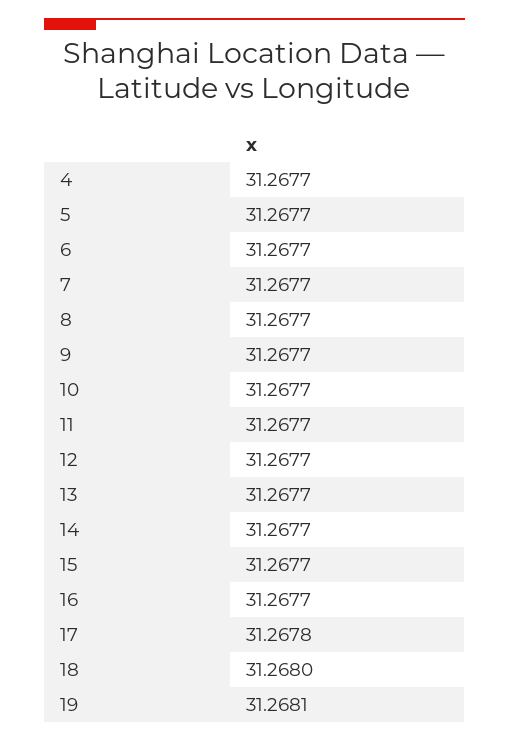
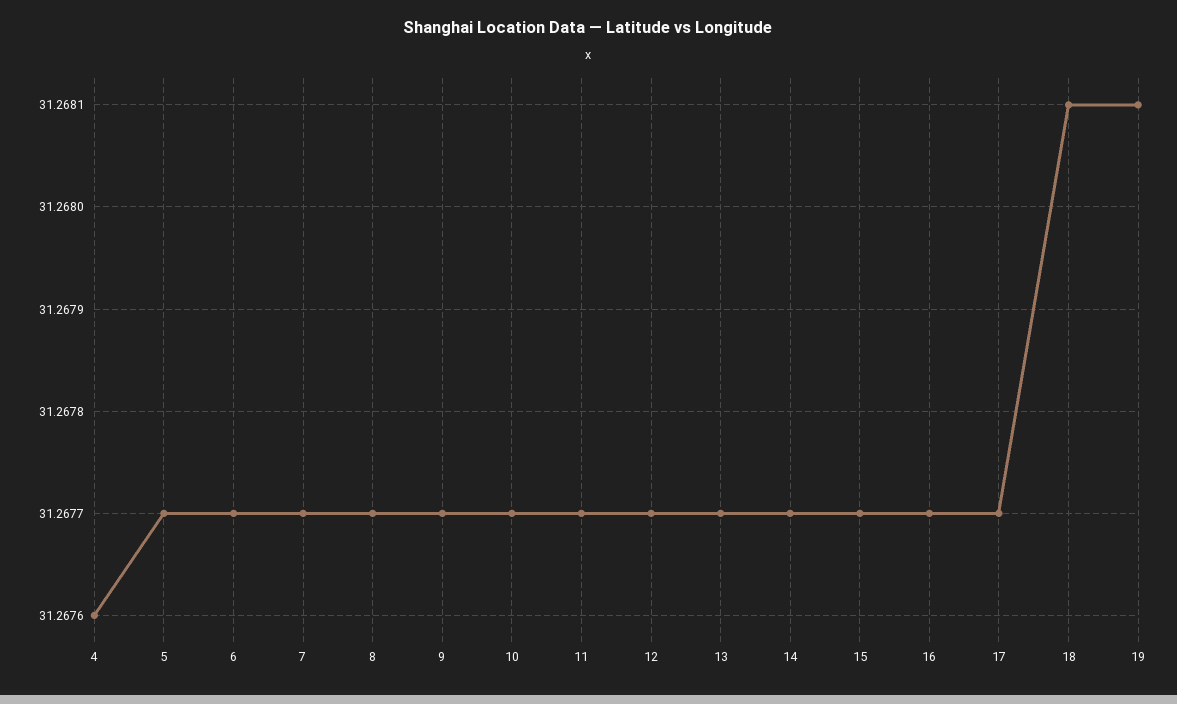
4: 31.2677 -> 31.2676
17: 31.2678 -> 31.2677
18: 31.268 -> 31.2681

